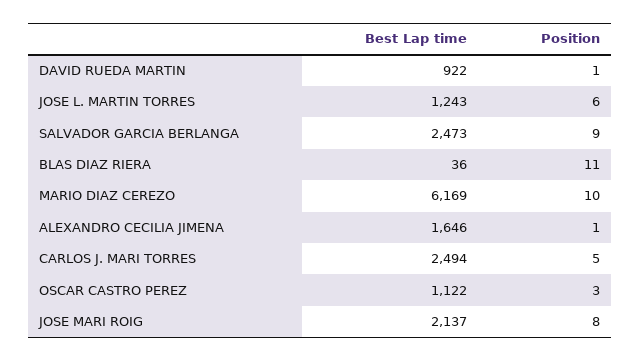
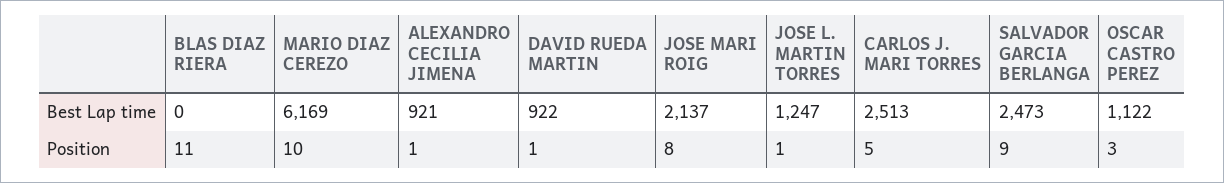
Best Lap time, JOSE L. MARTIN TORRES: 1243 -> 1247
Position, JOSE L. MARTIN TORRES: 6 -> 1
Best Lap time, BLAS DIAZ RIERA: 36 -> 0
Best Lap time, ALEXANDRO CECILIA JIMENA: 1646 -> 921
Best Lap time, CARLOS J. MARI TORRES: 2494 -> 2513

